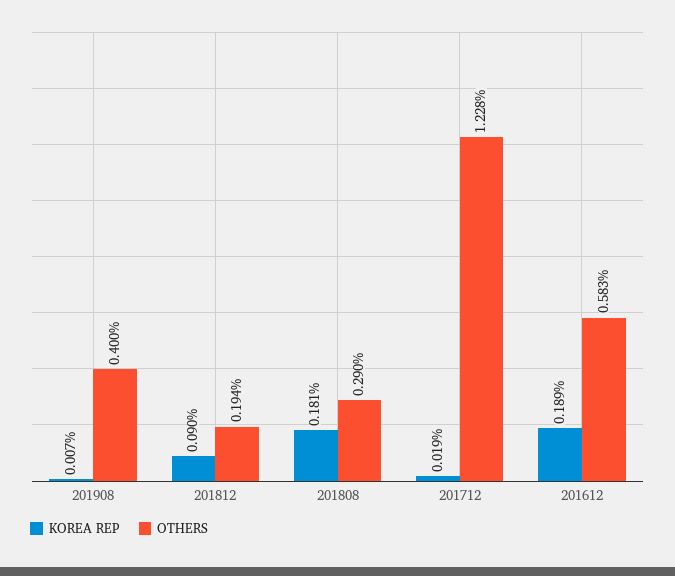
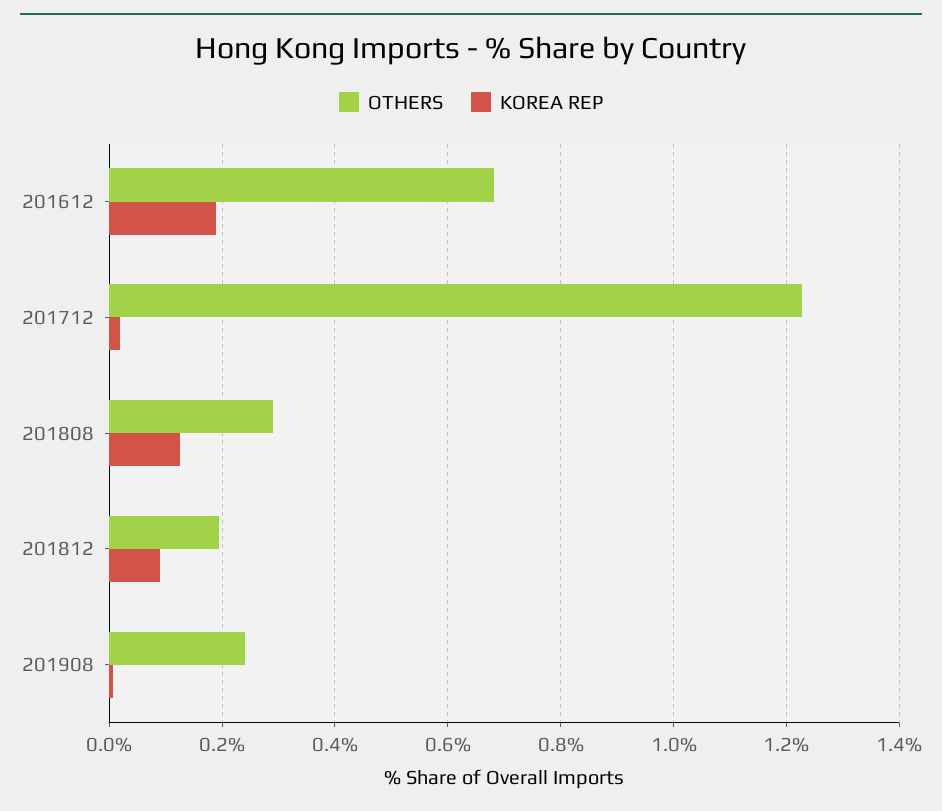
OTHERS, 201908: 0.4 -> 0.24
KOREA REP, 201808: 0.181 -> 0.12
OTHERS, 201612: 0.583 -> 0.68

